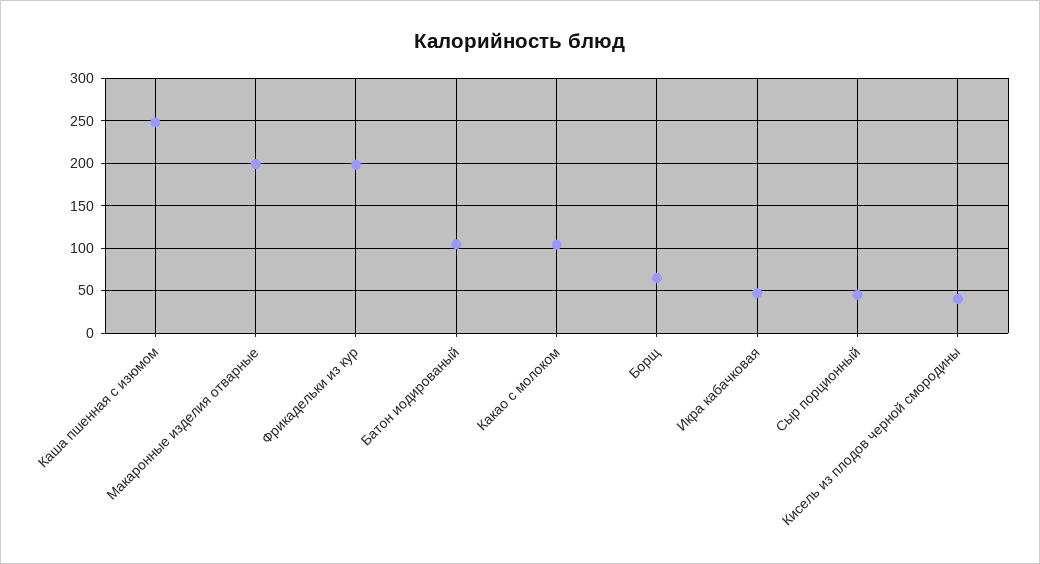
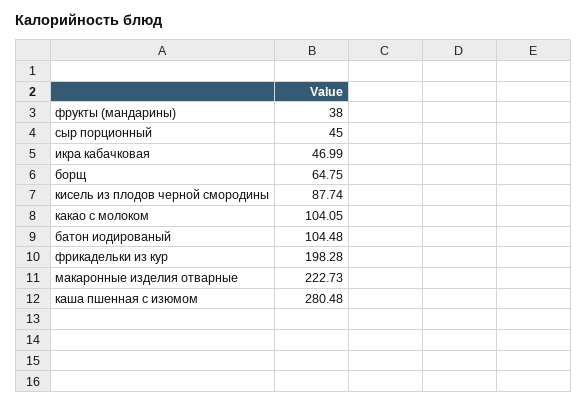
Каша пшенная с изюмом: 250 -> 280.48
Макаронные изделия отварные: 200 -> 222.73
Кисель из плодов черной смородины: 40 -> 87.74
фрукты (мандарины): none -> 38

